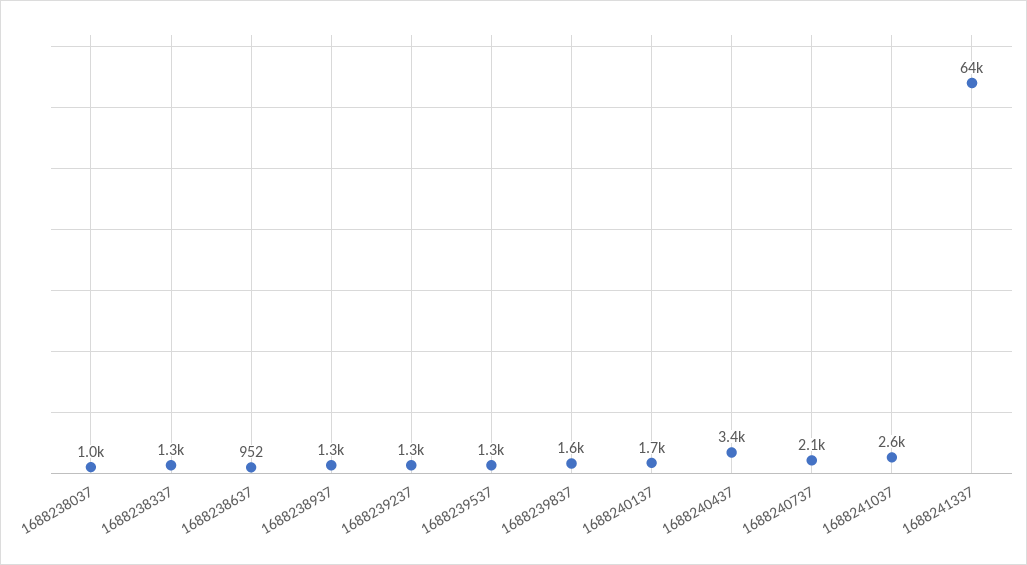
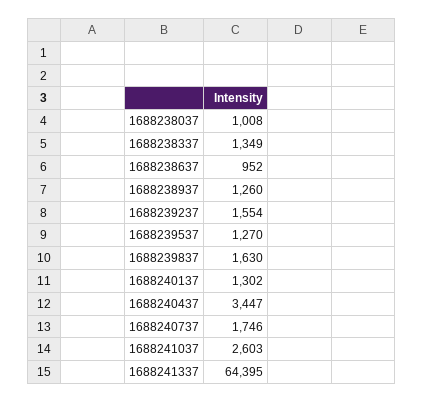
1688239237: 1300 -> 1554
1688240137: 1700 -> 1302
1688240737: 2100 -> 1746

